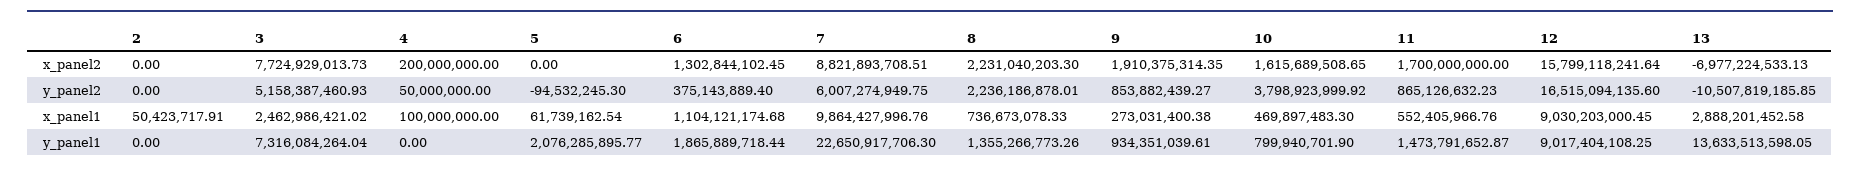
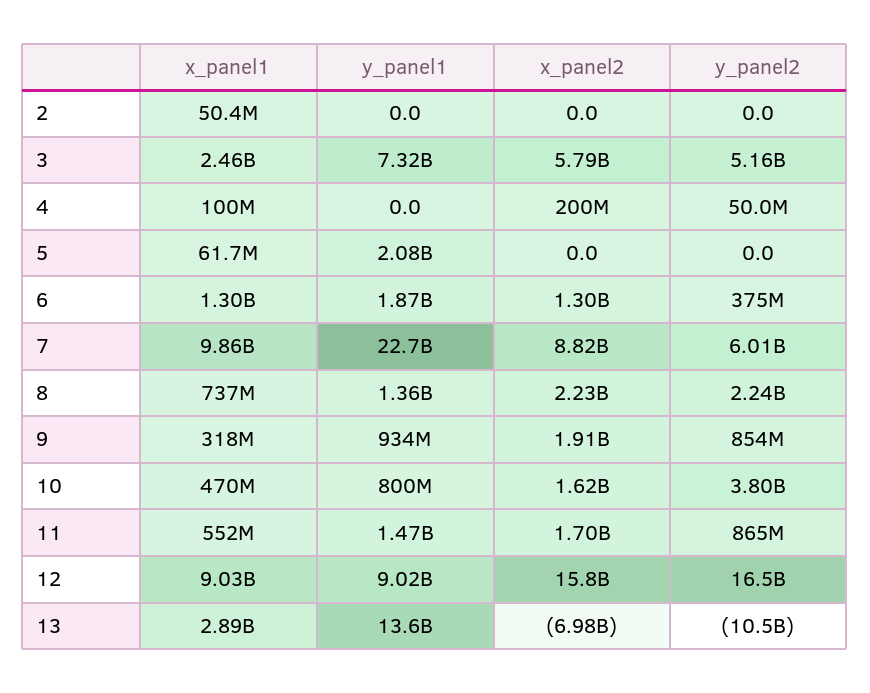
3, x_panel2: 7724929013.73 -> 5790000000
5, y_panel2: -94532245.3 -> 0
6, x_panel1: 1104121174.68 -> 1300000000
9, x_panel1: 273031400.38 -> 318000000

